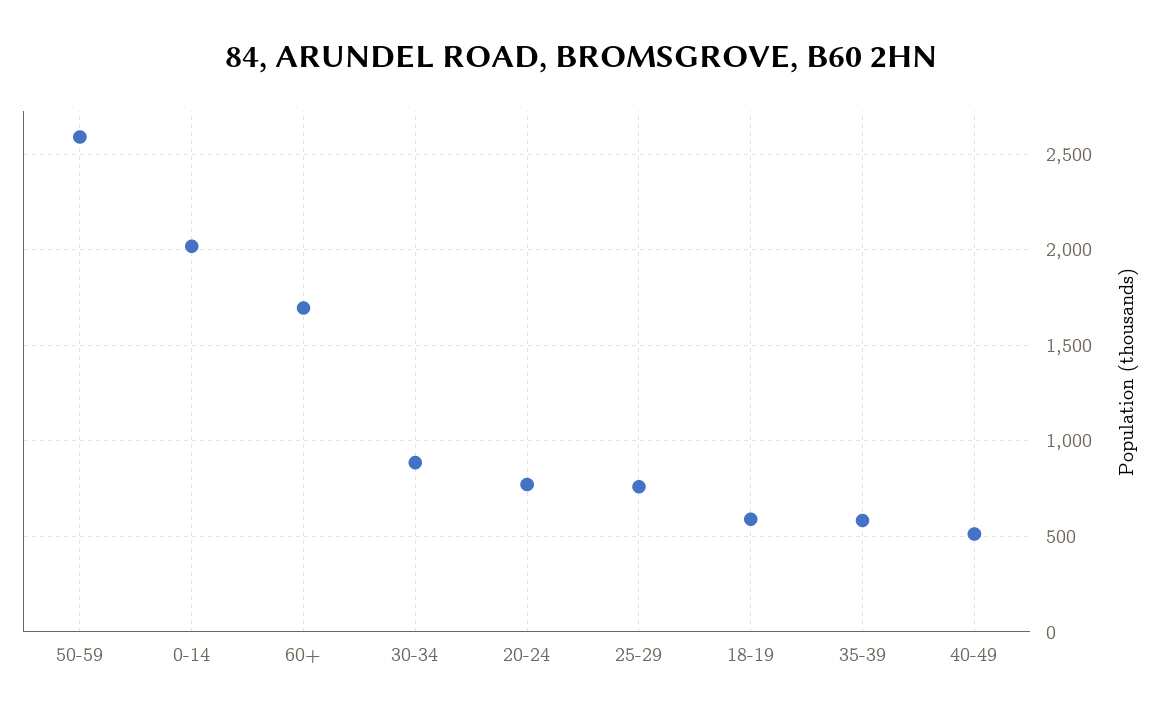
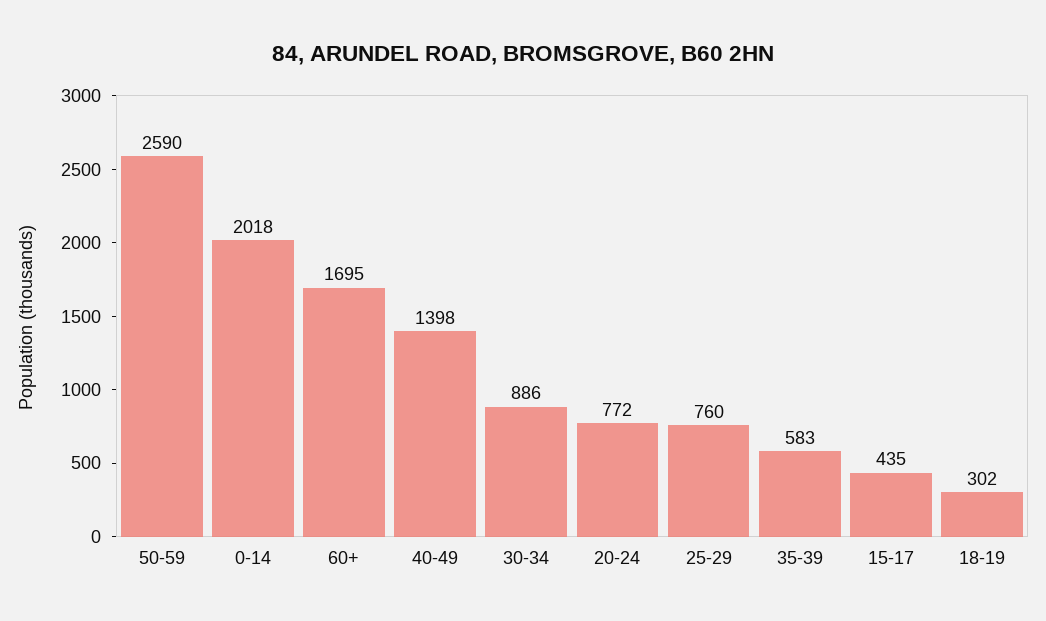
18-19: 600 -> 302
40-49: 500 -> 1398
15-17: none -> 435

